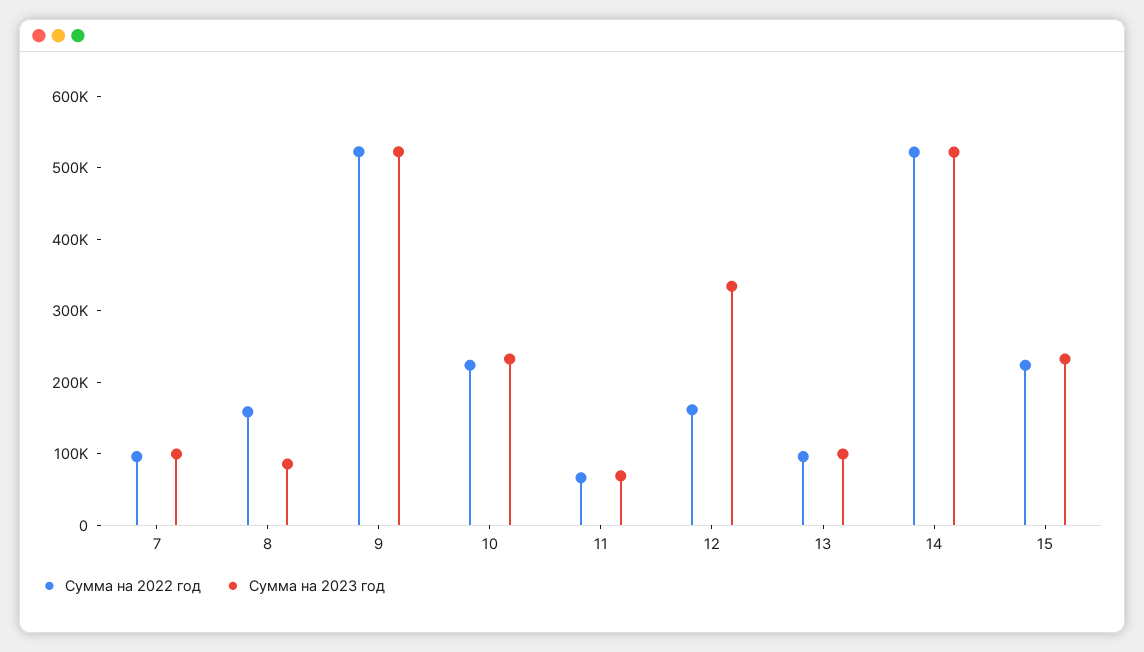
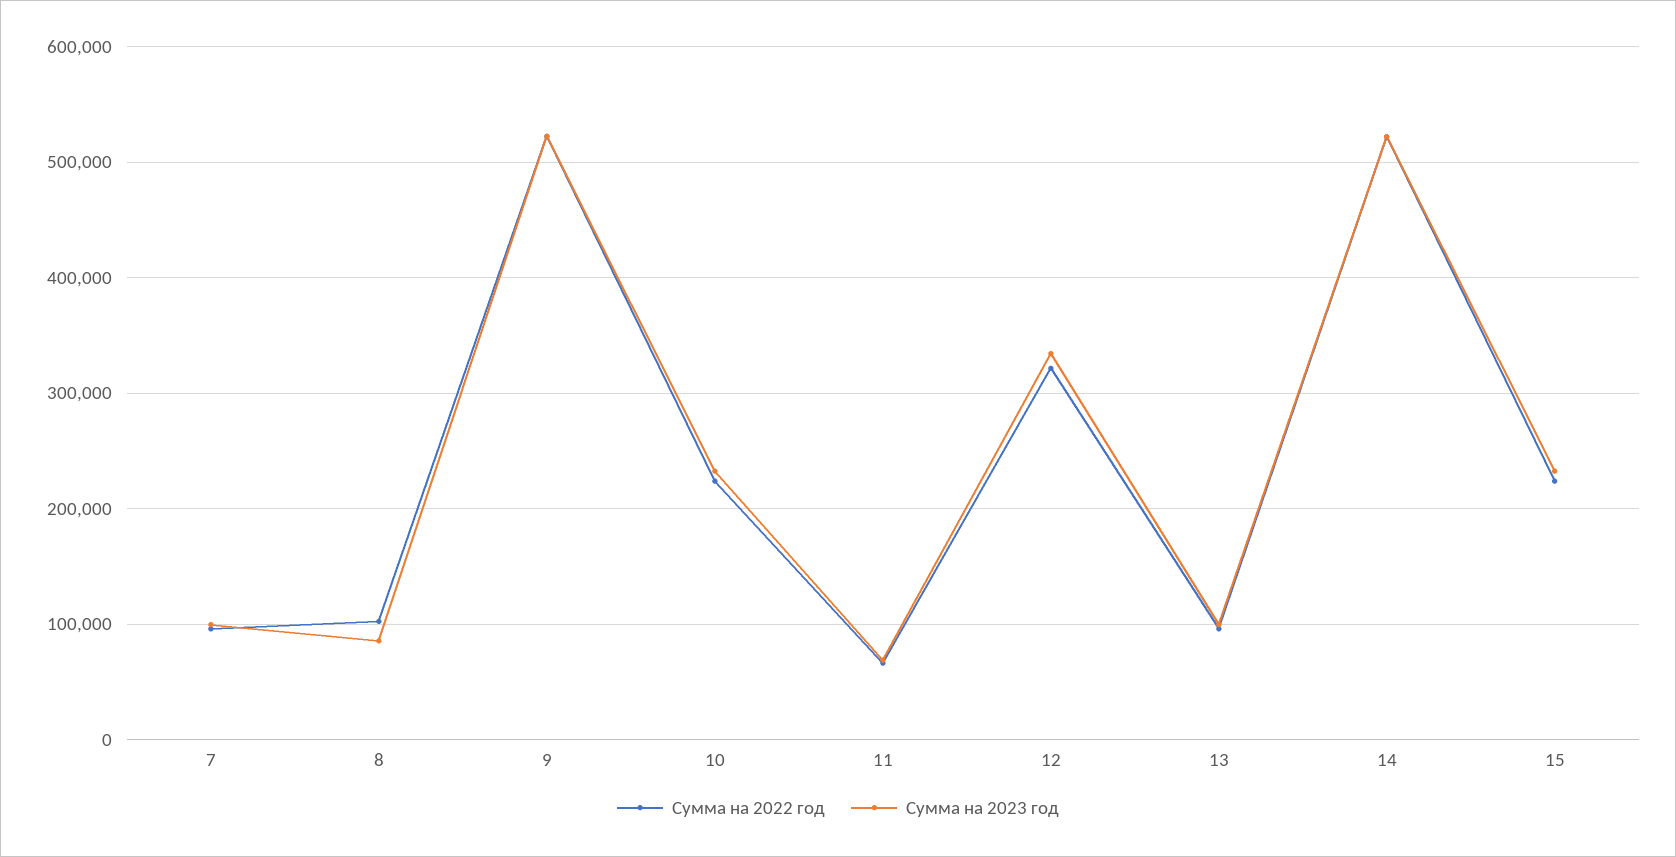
Сумма на 2022 год, 8: 160000 -> 100000
Сумма на 2022 год, 12: 160000 -> 320000

